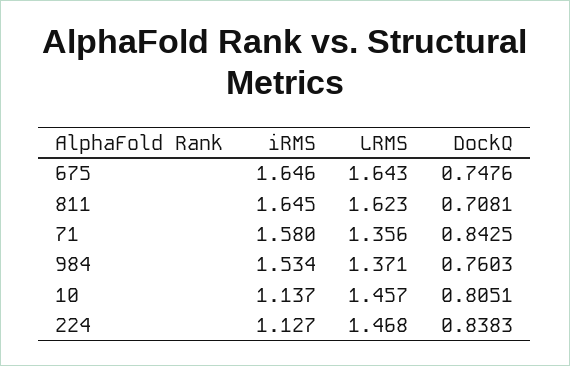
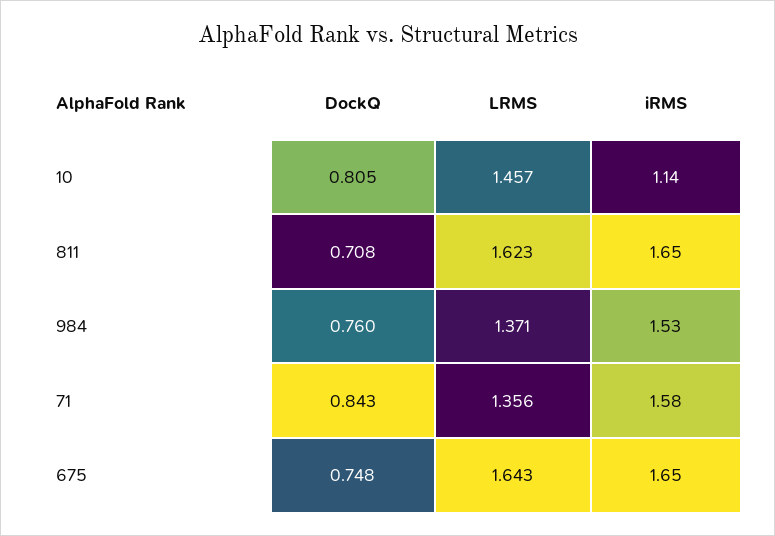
iRMS, 224: 1.127 -> none
LRMS, 224: 1.468 -> none
DockQ, 224: 0.8383 -> none

